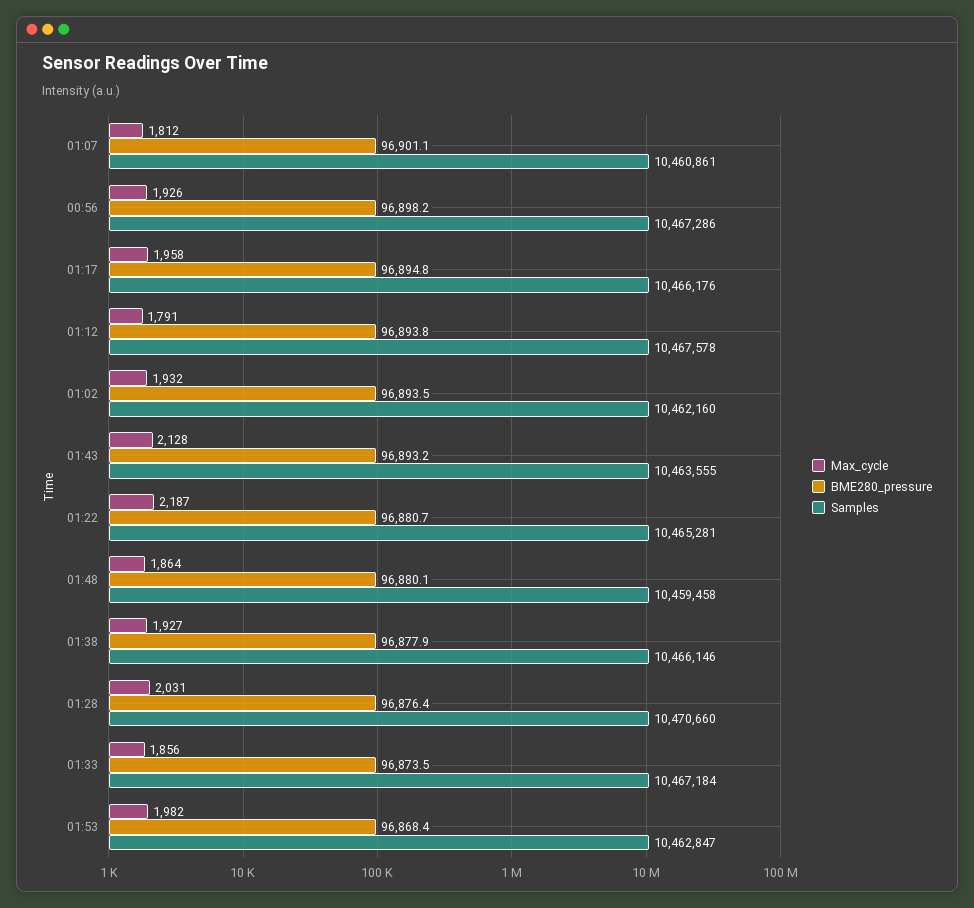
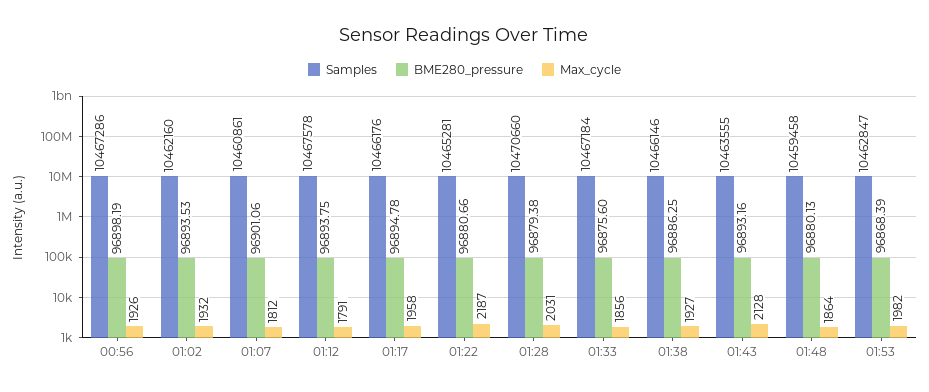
BME280_pressure, 01:38: 96877.9 -> 96886.25
BME280_pressure, 01:28: 96876.4 -> 96879.38
BME280_pressure, 01:33: 96873.5 -> 96875.6

